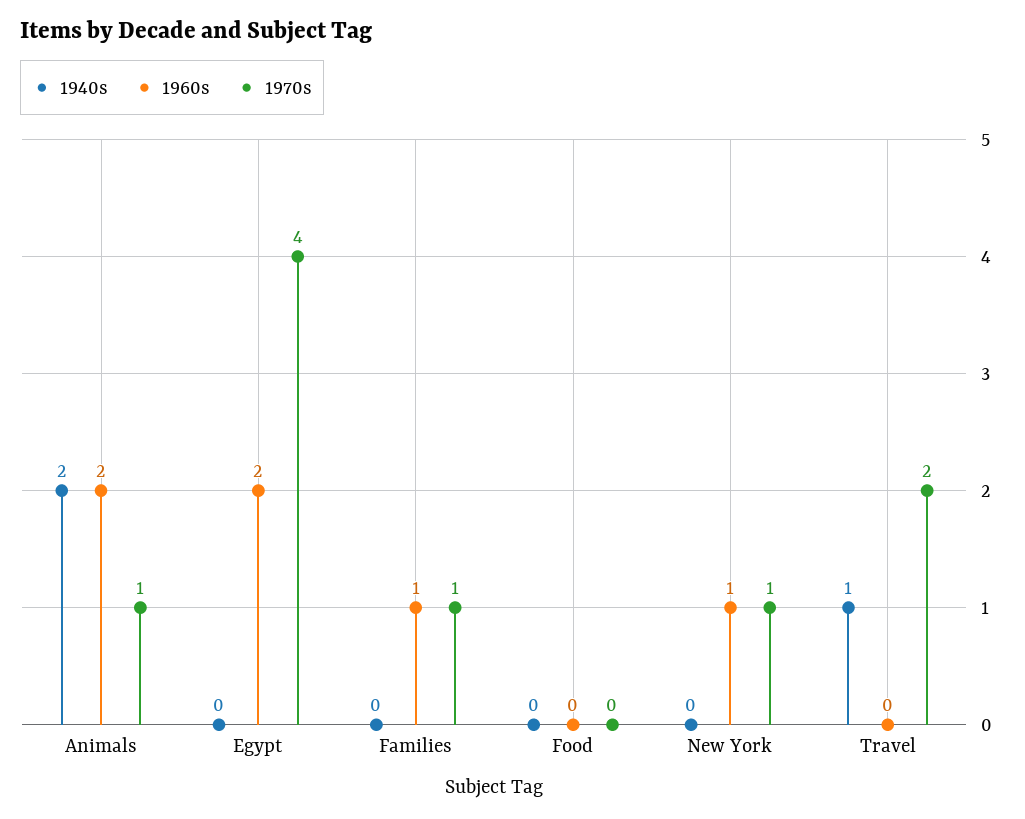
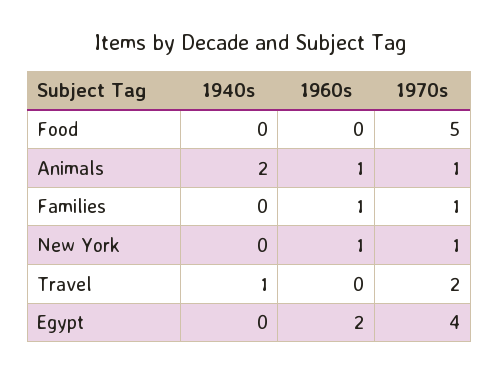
1960s, Animals: 2 -> 1
1970s, Food: 0 -> 5

